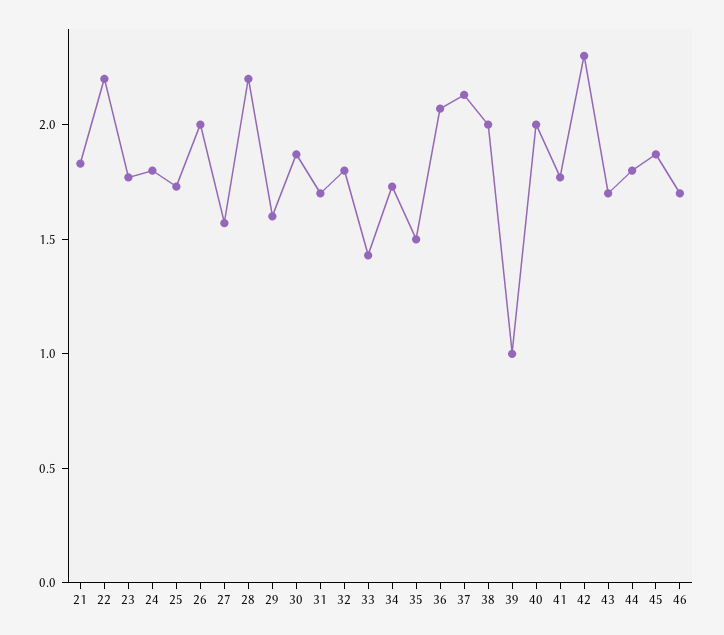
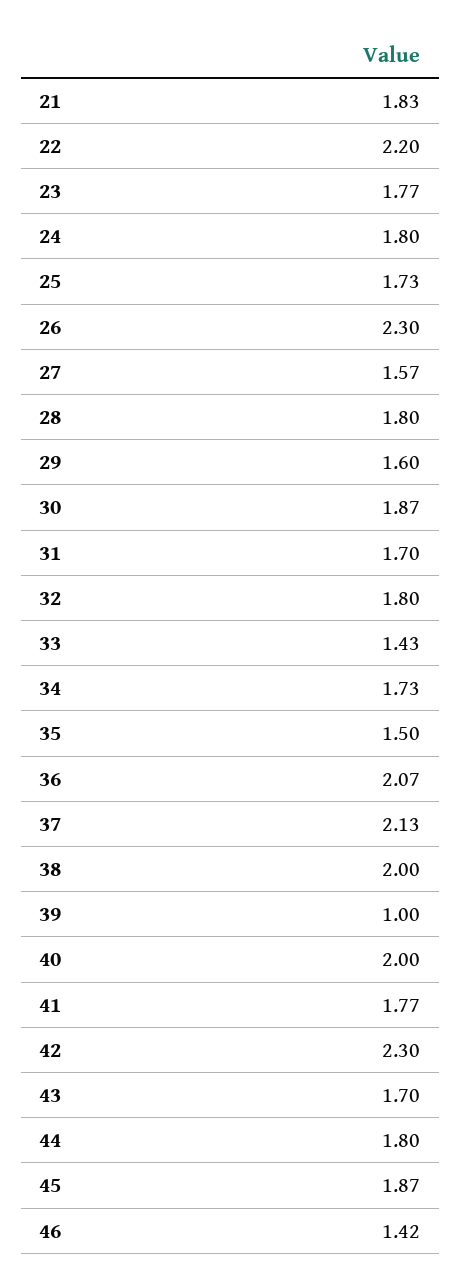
26: 2 -> 2.3
28: 2.2 -> 1.8
46: 1.7 -> 1.42

